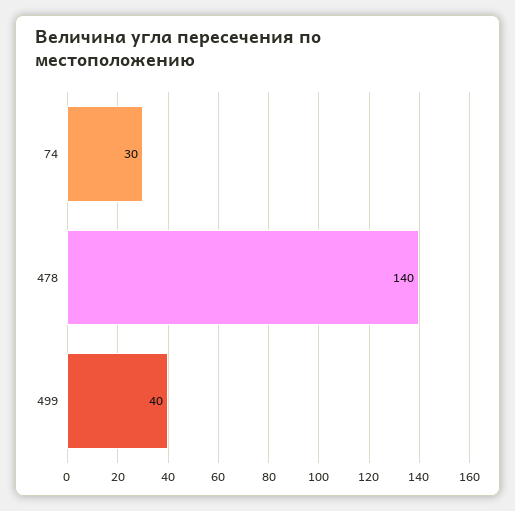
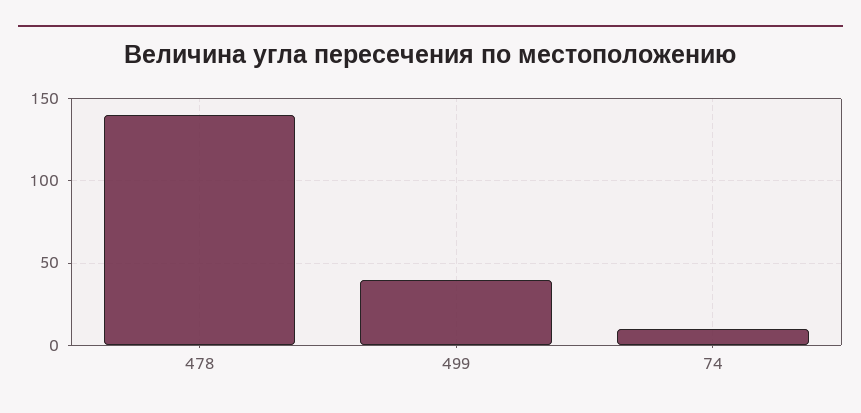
74: 30 -> 10

